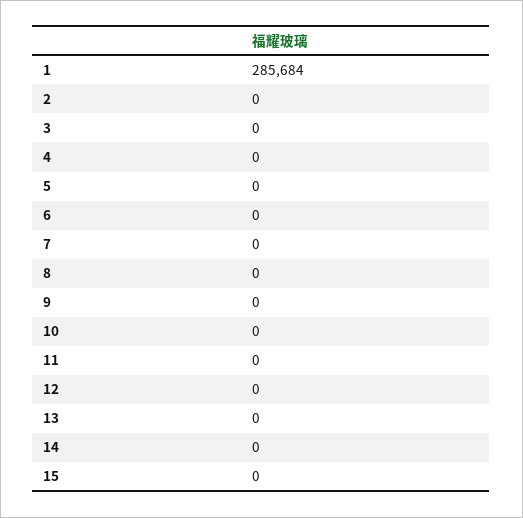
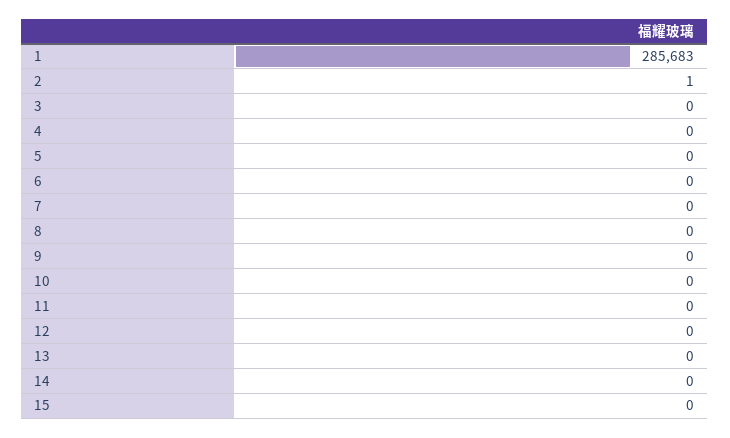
1: 285684 -> 285683
2: 0 -> 1

